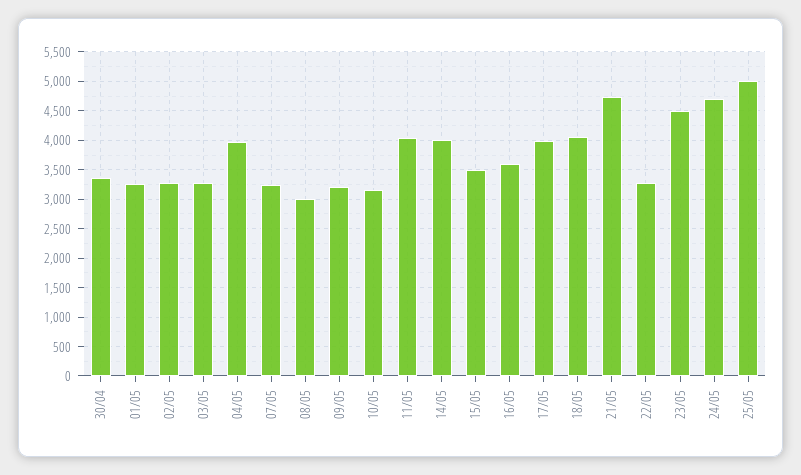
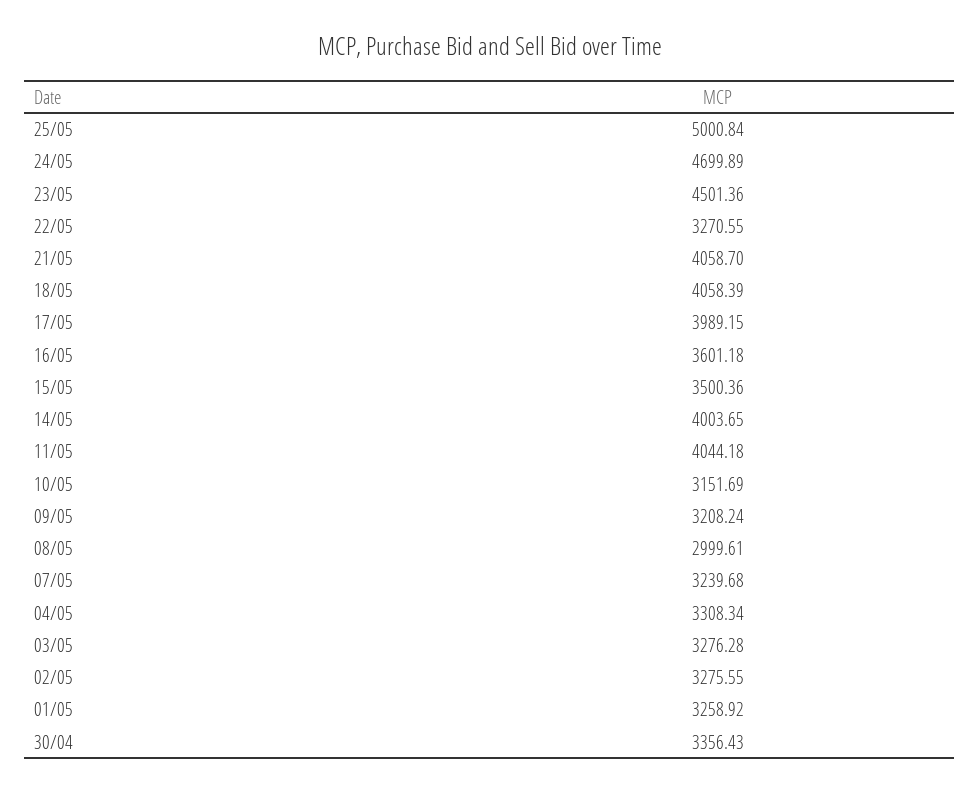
04/05: 4000 -> 3308.34
21/05: 4750 -> 4058.7

